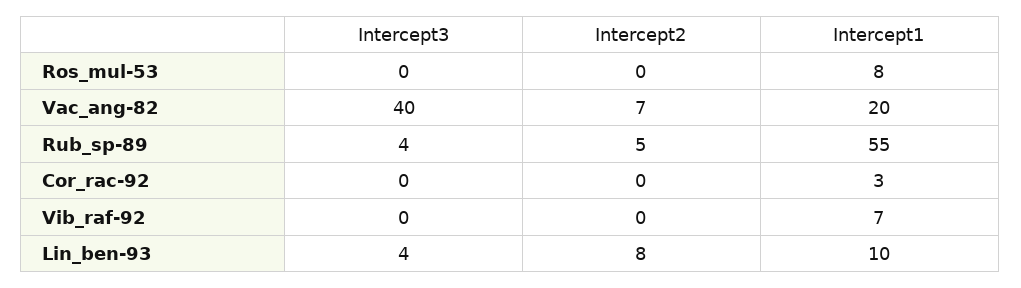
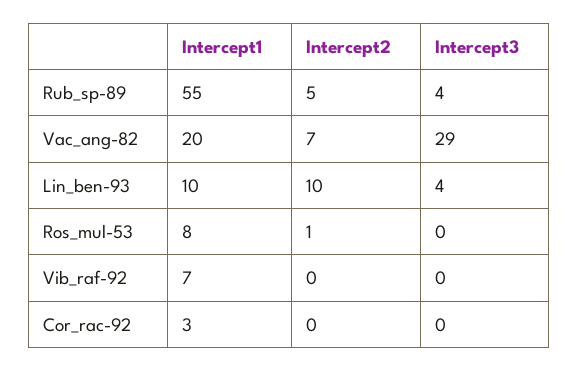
Intercept2, Ros_mul-53: 0 -> 1
Intercept3, Vac_ang-82: 40 -> 29
Intercept2, Lin_ben-93: 8 -> 10

